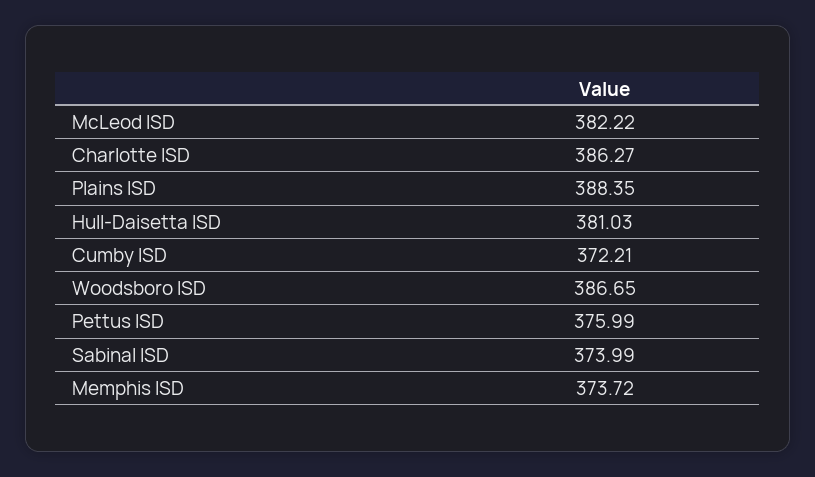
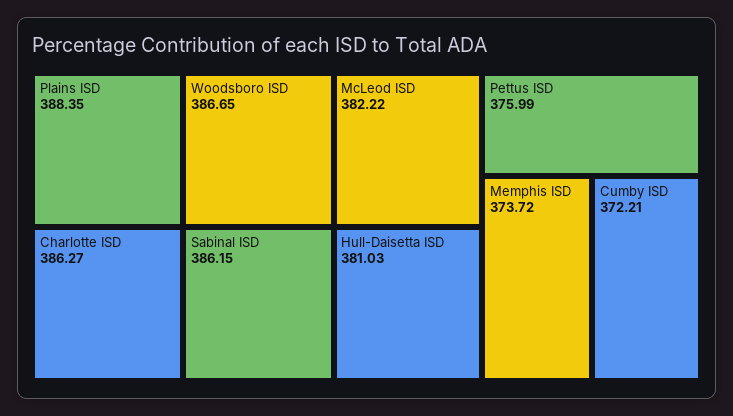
Sabinal ISD: 373.99 -> 386.15

